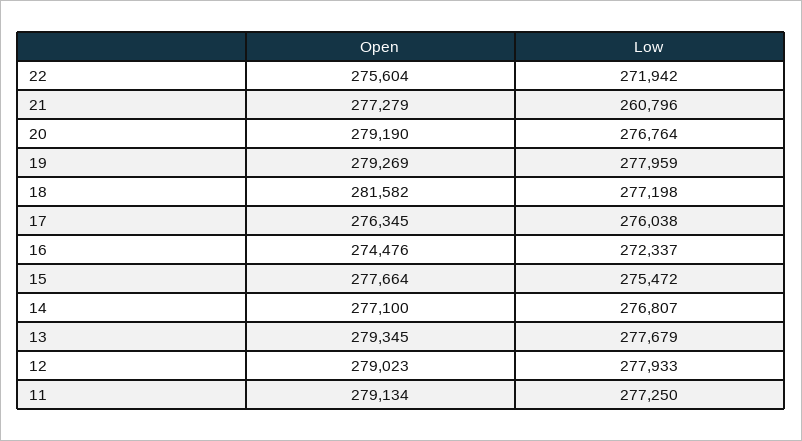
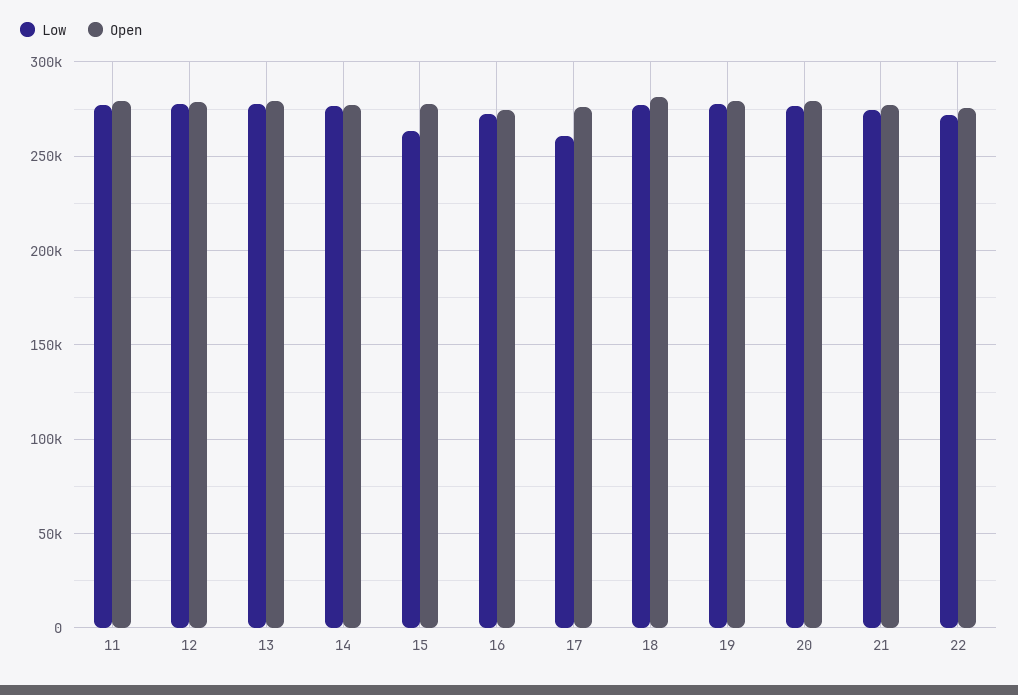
Low, 21: 260796 -> 275000
Low, 17: 276038 -> 260000
Low, 15: 275472 -> 265000

